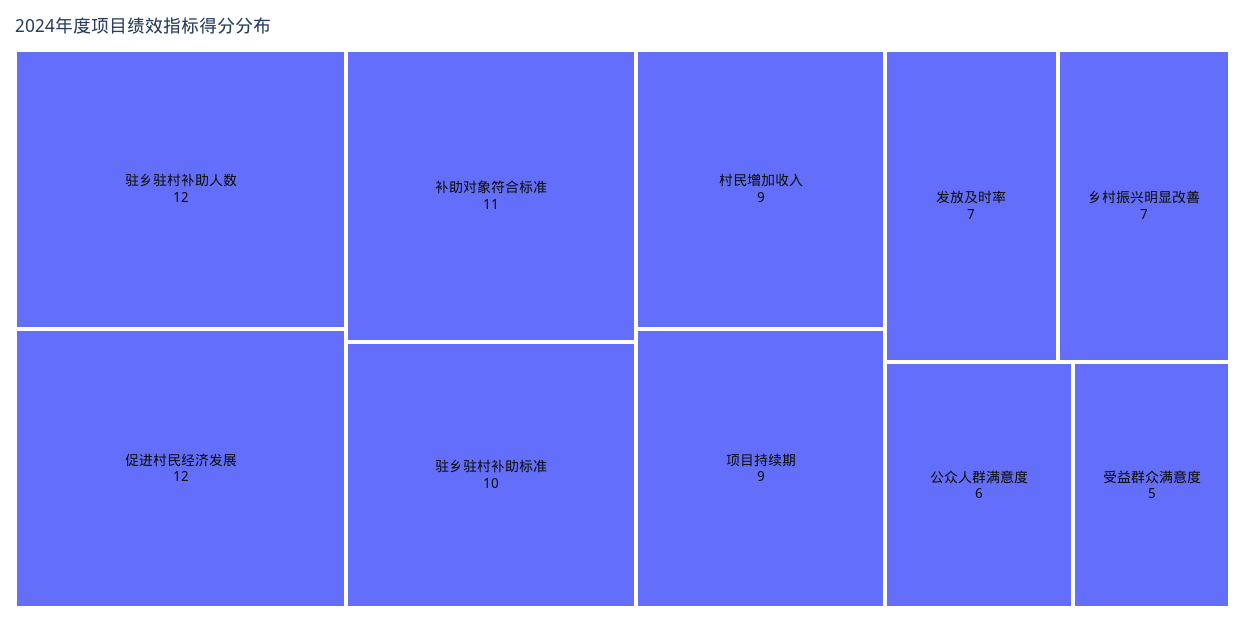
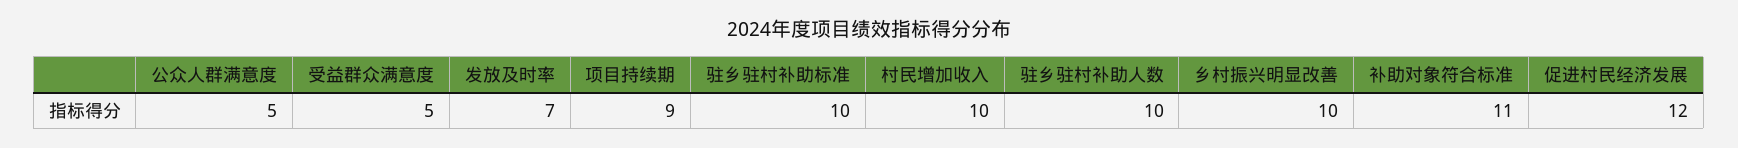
驻乡驻村补助人数: 12 -> 10
村民增加收入: 9 -> 10
乡村振兴明显改善: 7 -> 10
公众人群满意度: 6 -> 5

